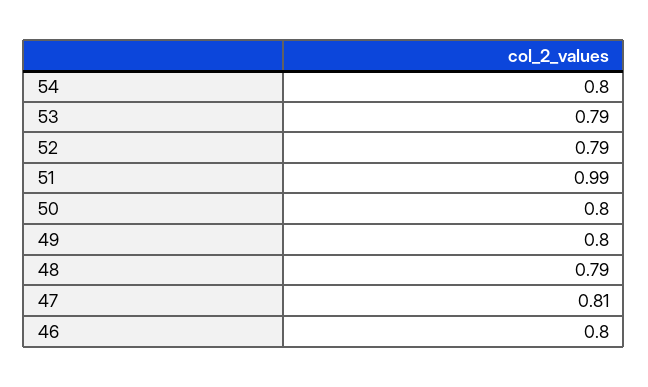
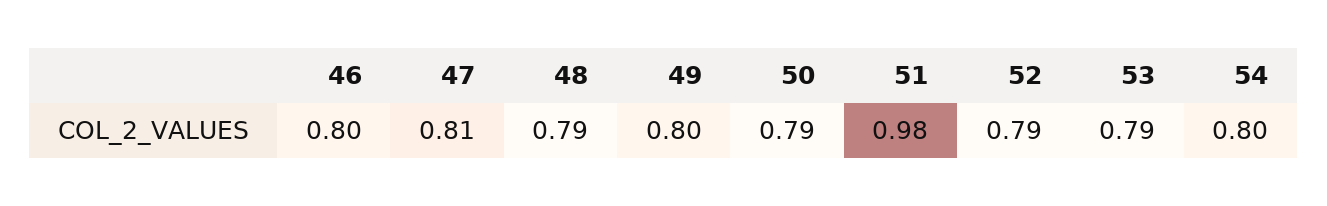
51: 0.99 -> 0.98
50: 0.8 -> 0.79

